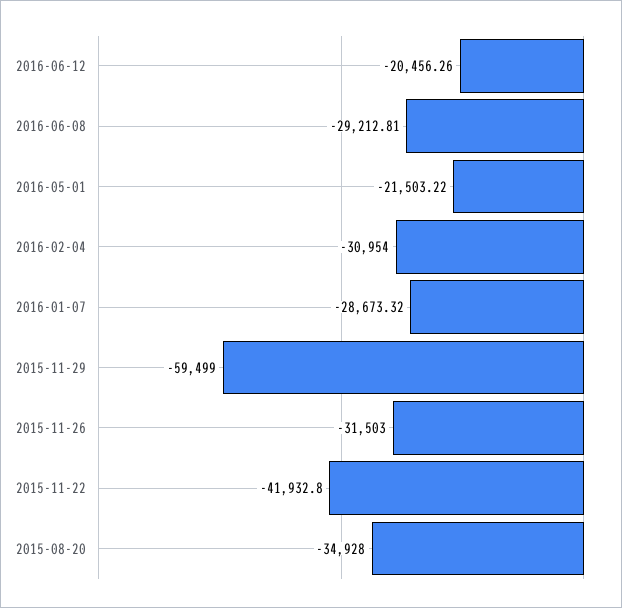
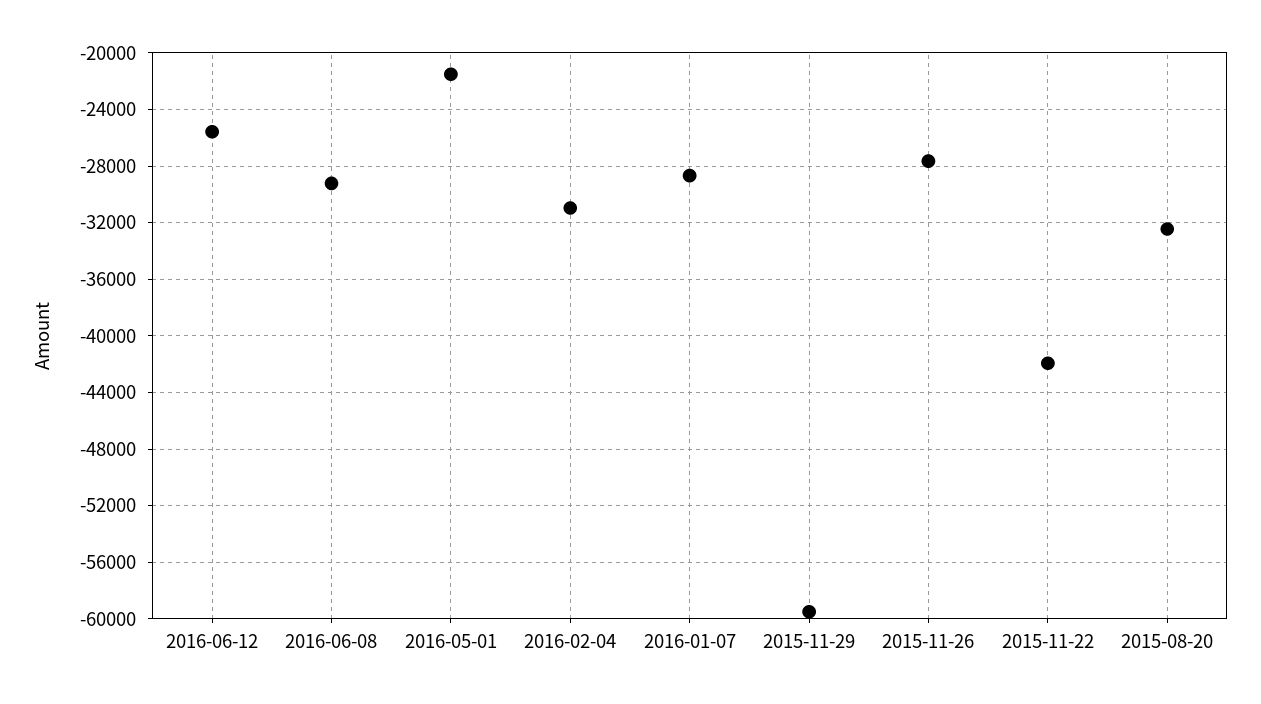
2016-06-12: -20456.26 -> -25500
2015-11-26: -31503 -> -27500
2015-08-20: -34928 -> -32500

